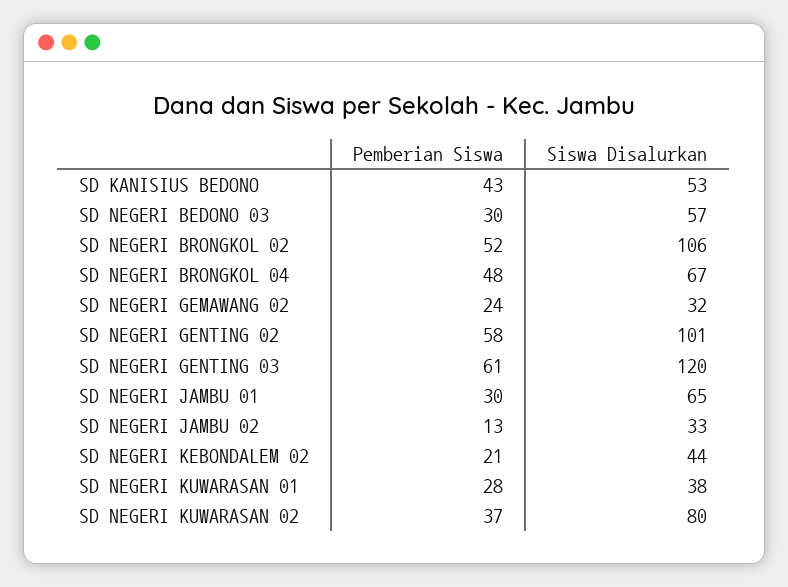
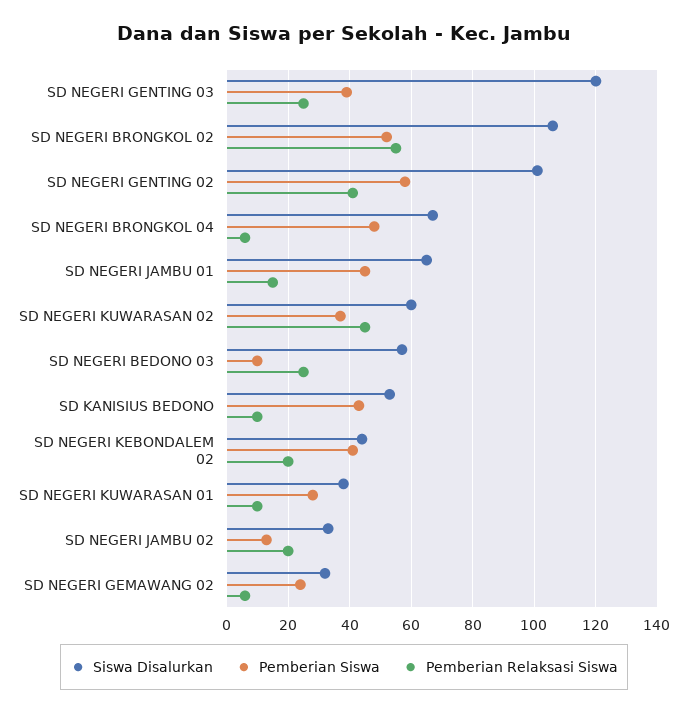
Pemberian Siswa, SD NEGERI BEDONO 03: 30 -> 10
Pemberian Siswa, SD NEGERI GENTING 03: 61 -> 40
Pemberian Siswa, SD NEGERI JAMBU 01: 30 -> 45
Pemberian Siswa, SD NEGERI KEBONDALEM 02: 21 -> 40
Siswa Disalurkan, SD NEGERI KUWARASAN 02: 80 -> 60
Pemberian Relaksasi Siswa, SD NEGERI GENTING 03: none -> 25
Pemberian Relaksasi Siswa, SD NEGERI BRONGKOL 02: none -> 55
Pemberian Relaksasi Siswa, SD NEGERI GENTING 02: none -> 40
Pemberian Relaksasi Siswa, SD NEGERI BRONGKOL 04: none -> 5
Pemberian Relaksasi Siswa, SD NEGERI JAMBU 01: none -> 15
Pemberian Relaksasi Siswa, SD NEGERI KUWARASAN 02: none -> 45
Pemberian Relaksasi Siswa, SD NEGERI BEDONO 03: none -> 25
Pemberian Relaksasi Siswa, SD KANISIUS BEDONO: none -> 10
Pemberian Relaksasi Siswa, SD NEGERI KEBONDALEM 02: none -> 20
Pemberian Relaksasi Siswa, SD NEGERI KUWARASAN 01: none -> 10
Pemberian Relaksasi Siswa, SD NEGERI JAMBU 02: none -> 20
Pemberian Relaksasi Siswa, SD NEGERI GEMAWANG 02: none -> 5

